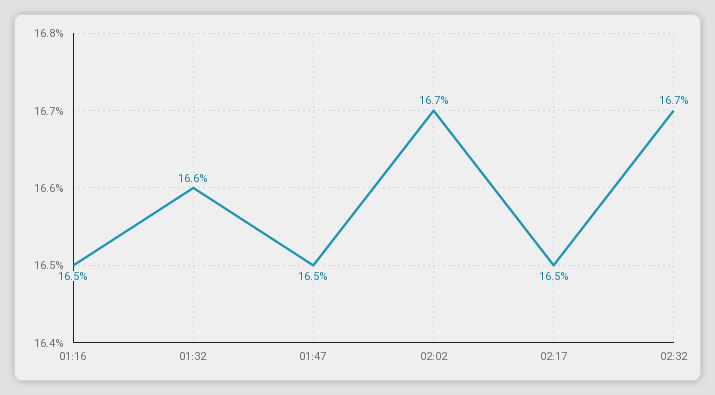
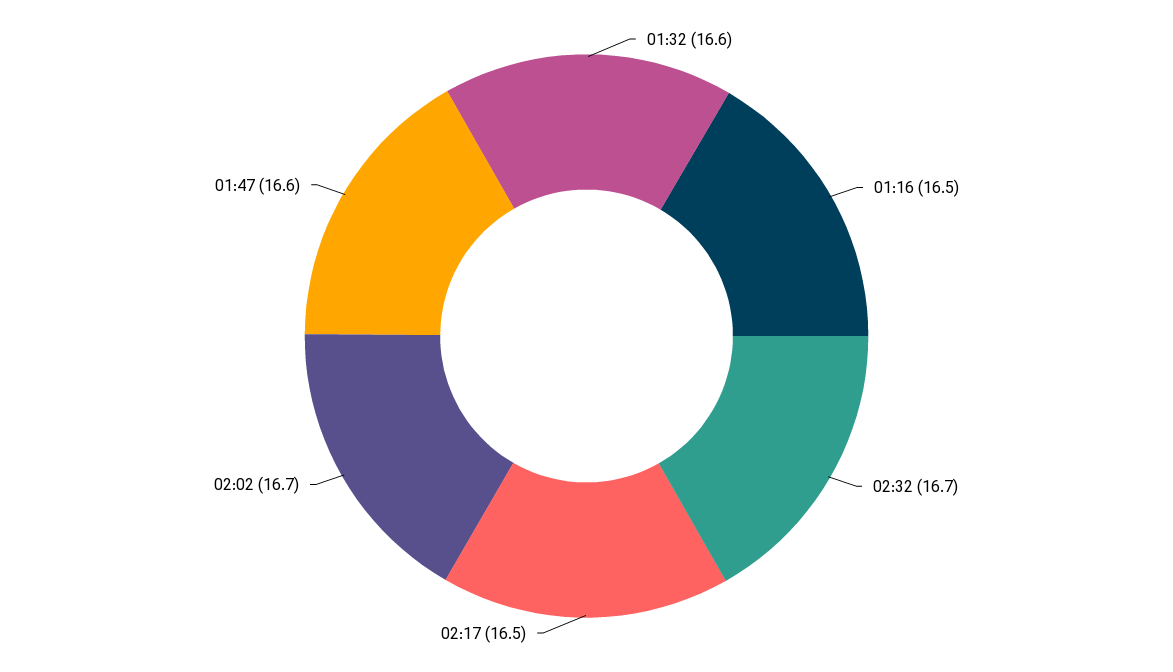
01:47: 16.5 -> 16.6

